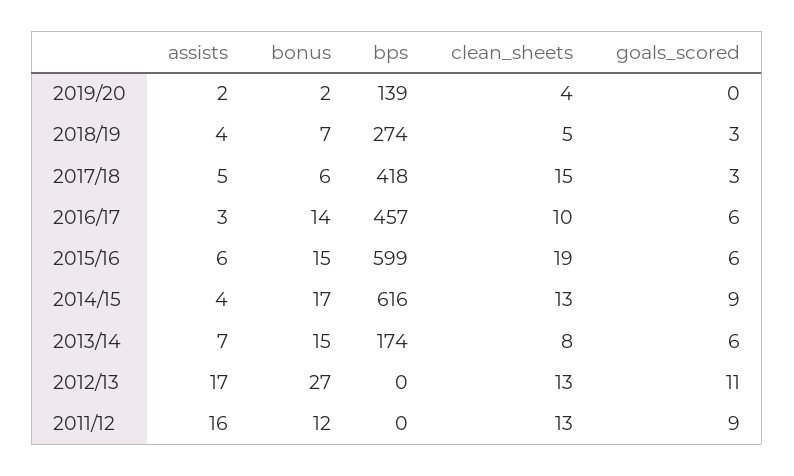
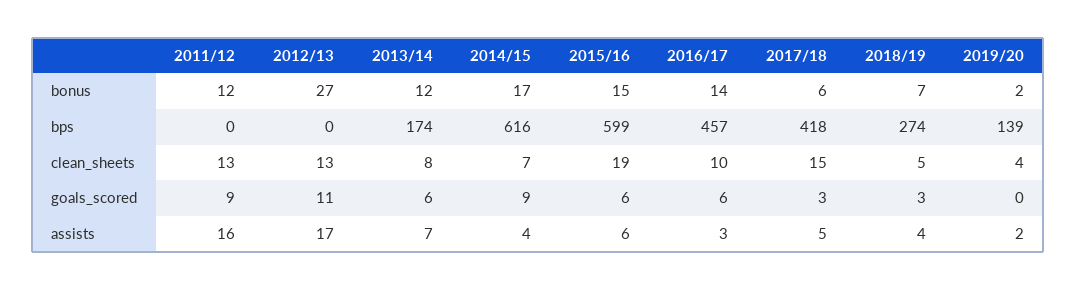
clean_sheets, 2014/15: 13 -> 7
bonus, 2013/14: 15 -> 12

